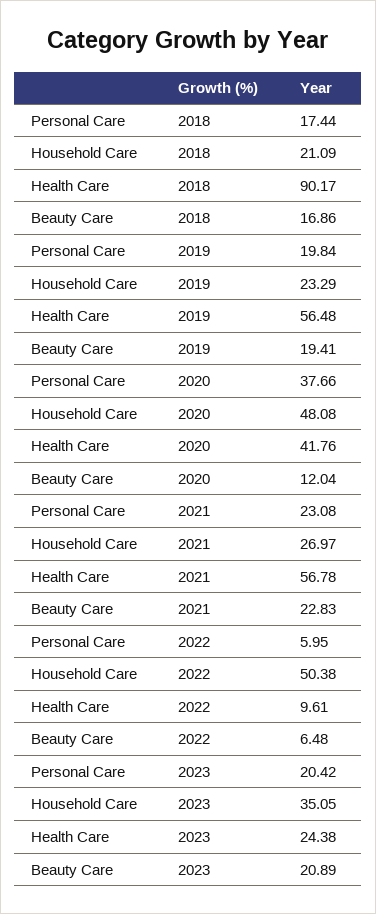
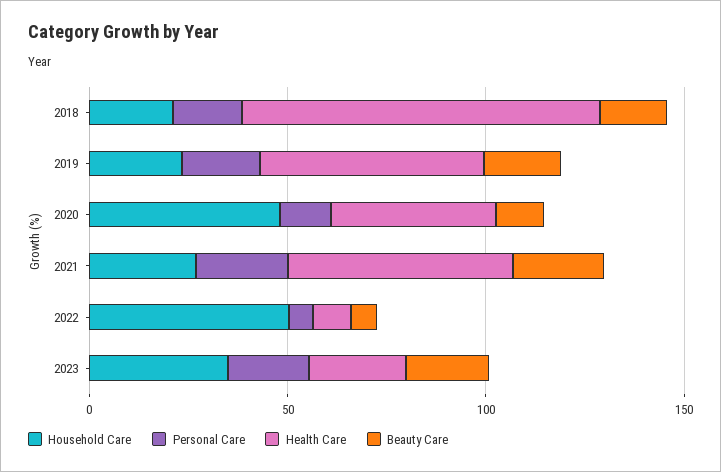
Personal Care, 2020: 37.66 -> 10

